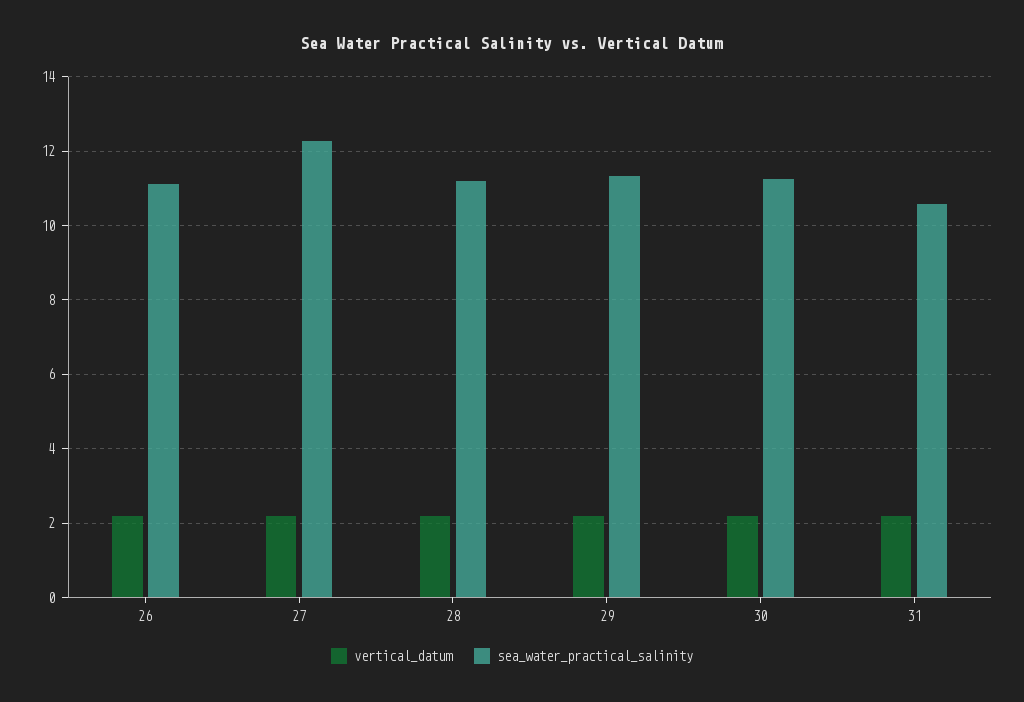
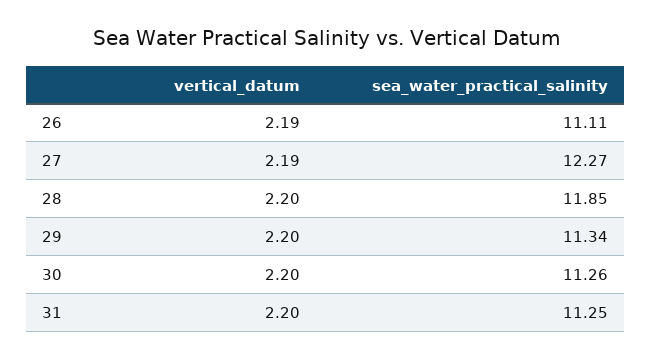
sea_water_practical_salinity, 28: 11.2 -> 11.85
sea_water_practical_salinity, 31: 10.6 -> 11.25

